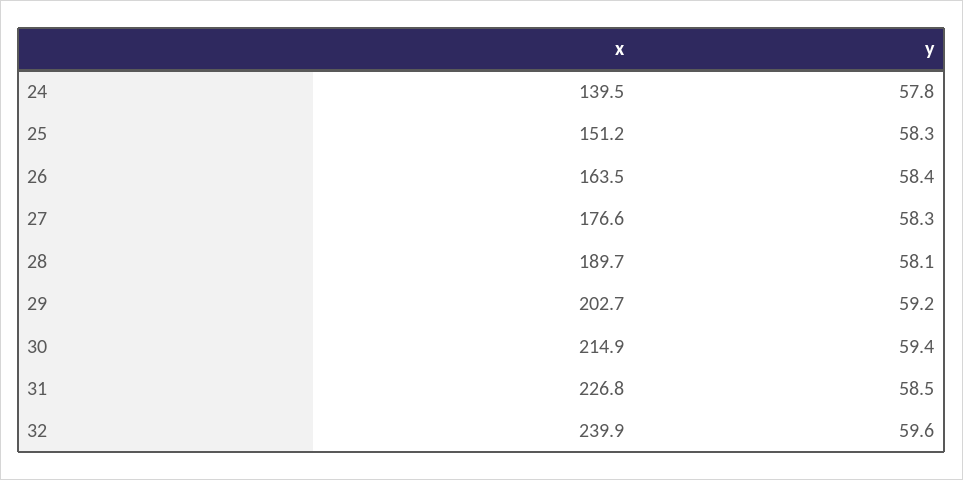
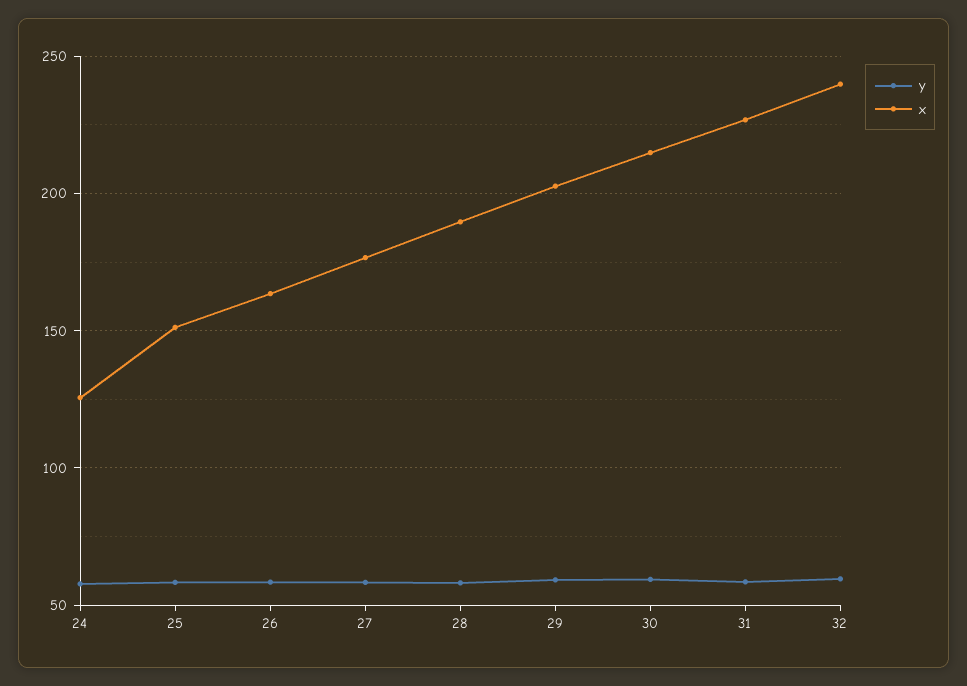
x, 24: 139.5 -> 125

